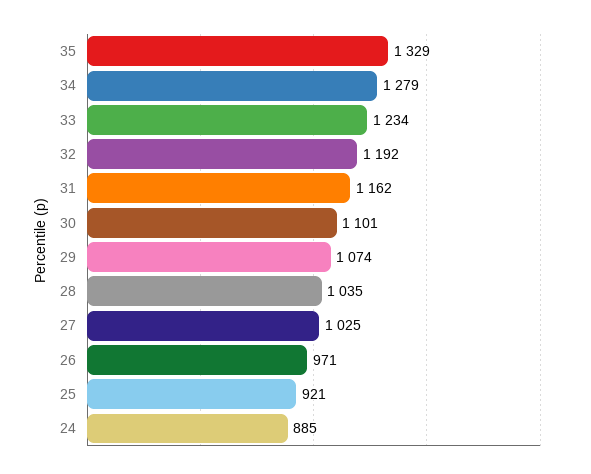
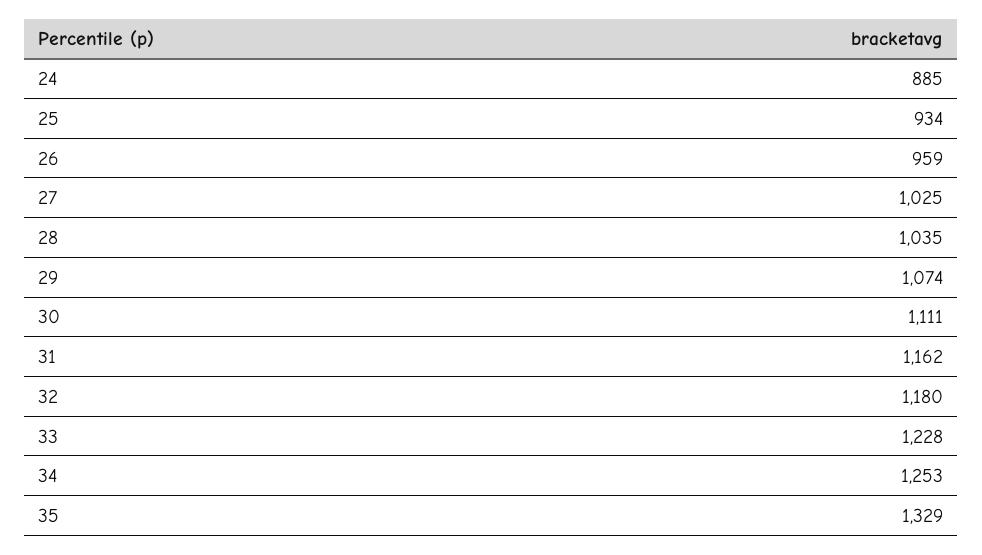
34: 1279 -> 1253
33: 1234 -> 1228
32: 1192 -> 1180
30: 1101 -> 1111
26: 971 -> 959
25: 921 -> 934

